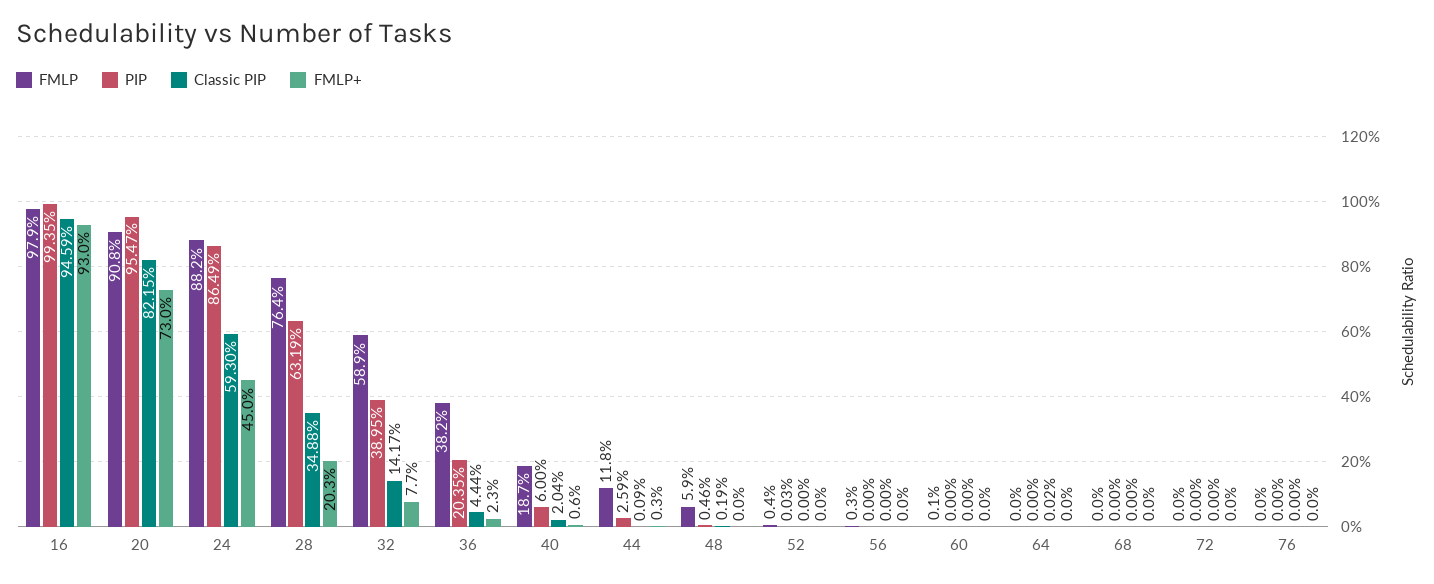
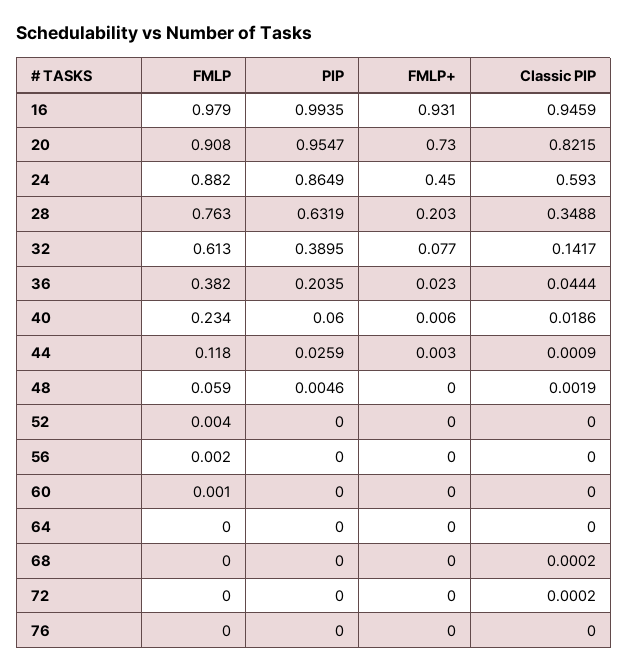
FMLP+, 16: 0.93 -> 0.931
FMLP, 28: 0.764 -> 0.763
FMLP, 32: 0.589 -> 0.613
FMLP, 40: 0.187 -> 0.234
Classic PIP, 40: 0.0204 -> 0.0186
PIP, 52: 0.0003 -> 0
FMLP, 56: 0.003 -> 0.002
Classic PIP, 64: 0.0002 -> 0
Classic PIP, 68: 0 -> 0.0002
Classic PIP, 72: 0 -> 0.0002

